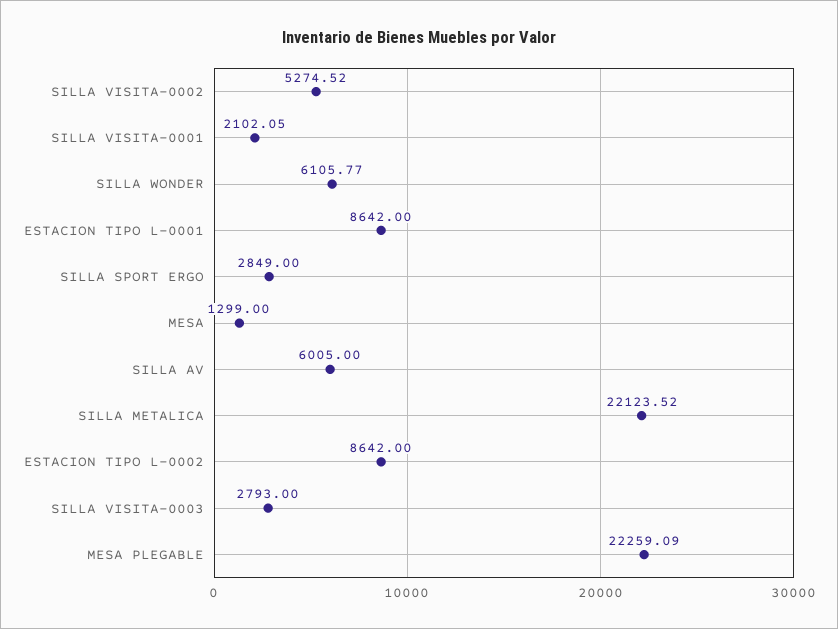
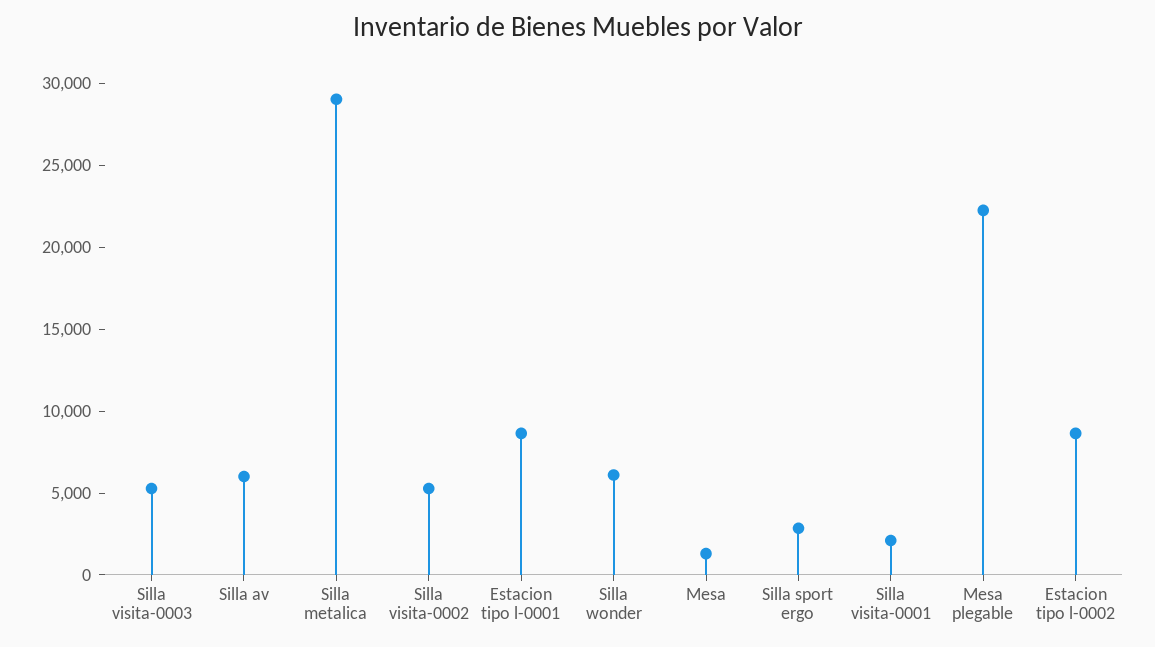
SILLA METALICA: 22123.52 -> 29000
SILLA VISITA-0003: 2793 -> 5000

